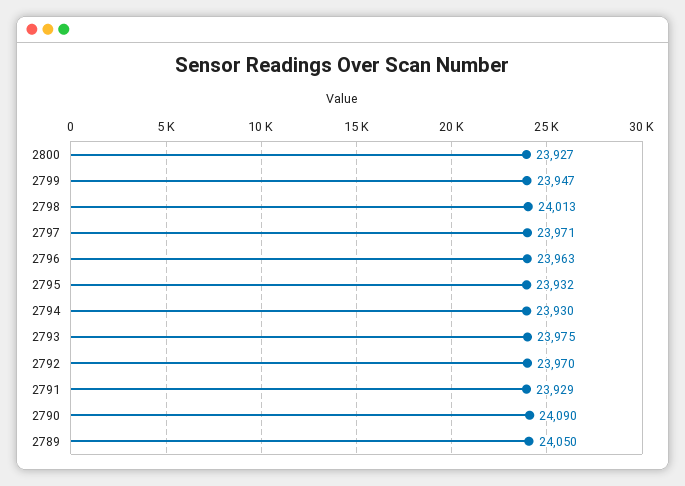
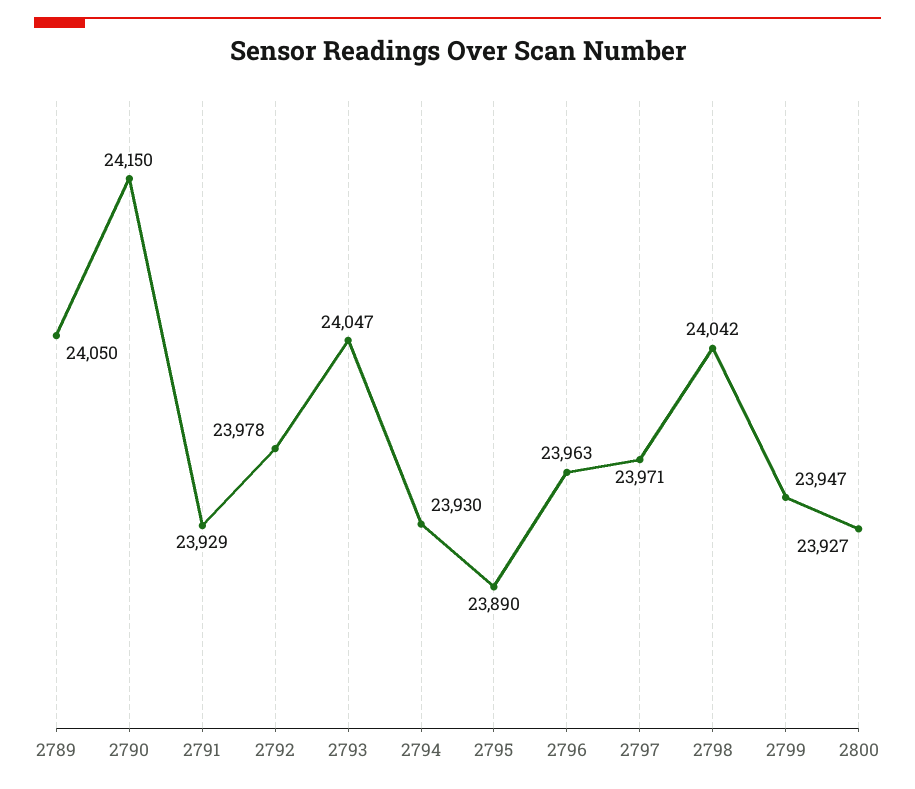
2798: 24013 -> 24042
2795: 23932 -> 23890
2793: 23975 -> 24047
2792: 23970 -> 23978
2790: 24090 -> 24150

